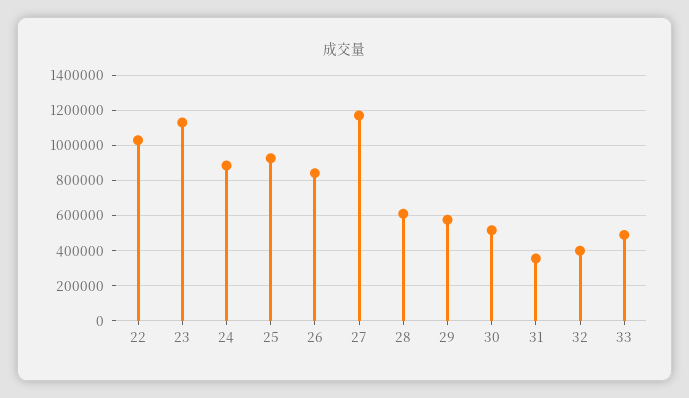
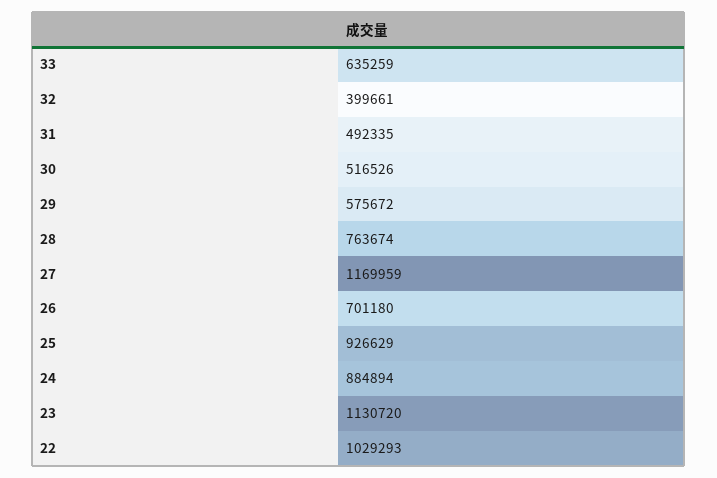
26: 850000 -> 701180
28: 600000 -> 763674
31: 350000 -> 492335
33: 500000 -> 635259

